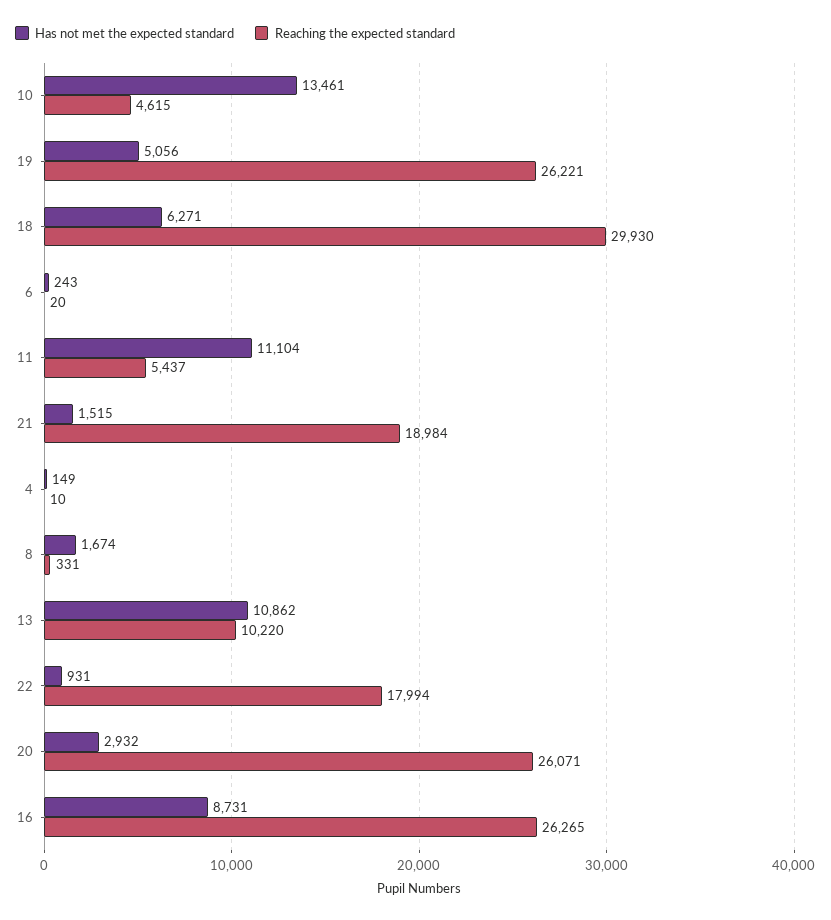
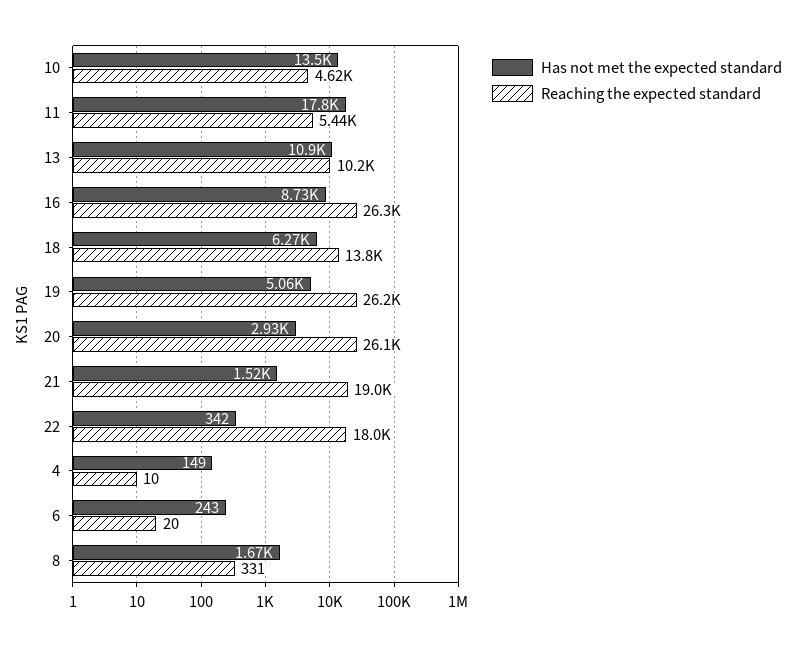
Reaching the expected standard, 18: 29930 -> 13800
Has not met the expected standard, 11: 11104 -> 17800
Has not met the expected standard, 22: 931 -> 342

